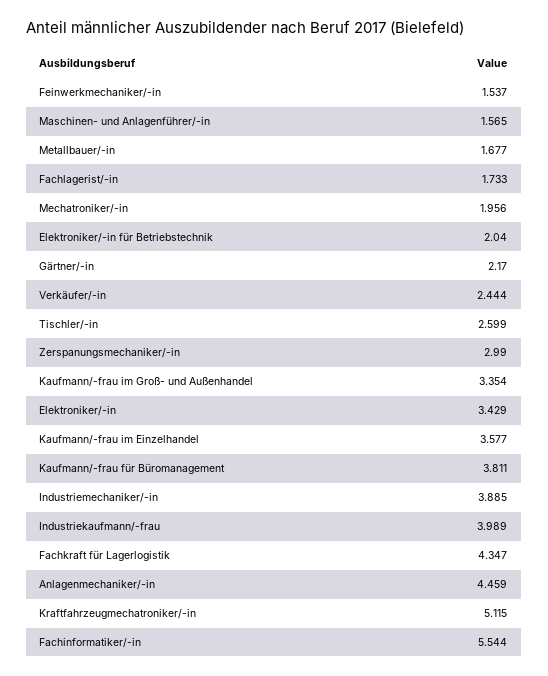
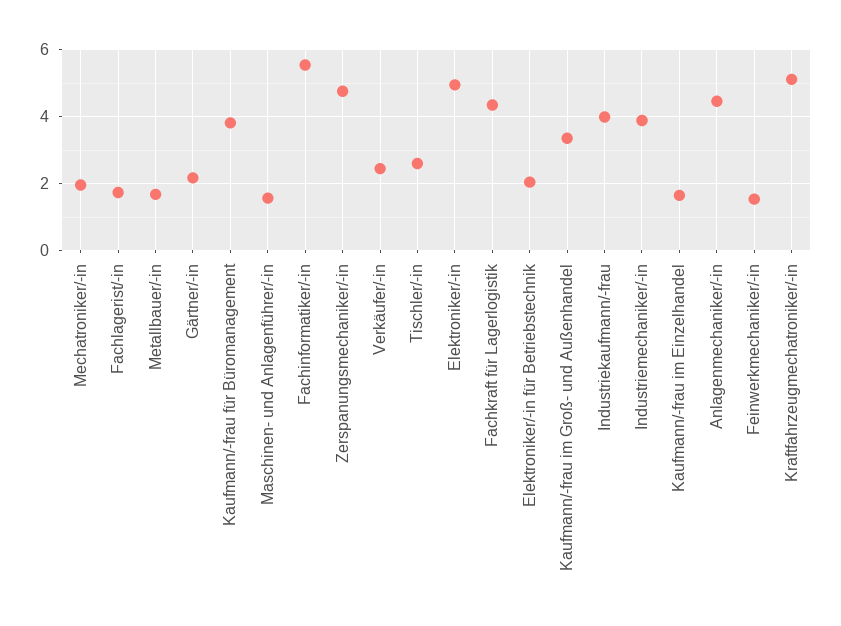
Zerspanungsmechaniker/-in: 2.99 -> 4.8
Elektroniker/-in: 3.429 -> 5
Kaufmann/-frau im Einzelhandel: 3.577 -> 1.6

